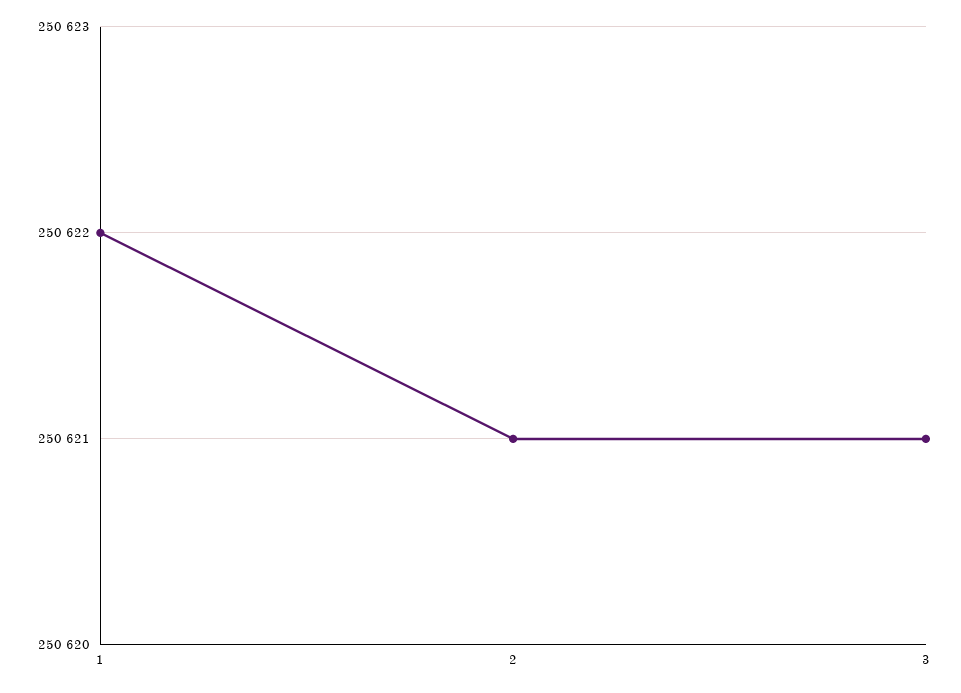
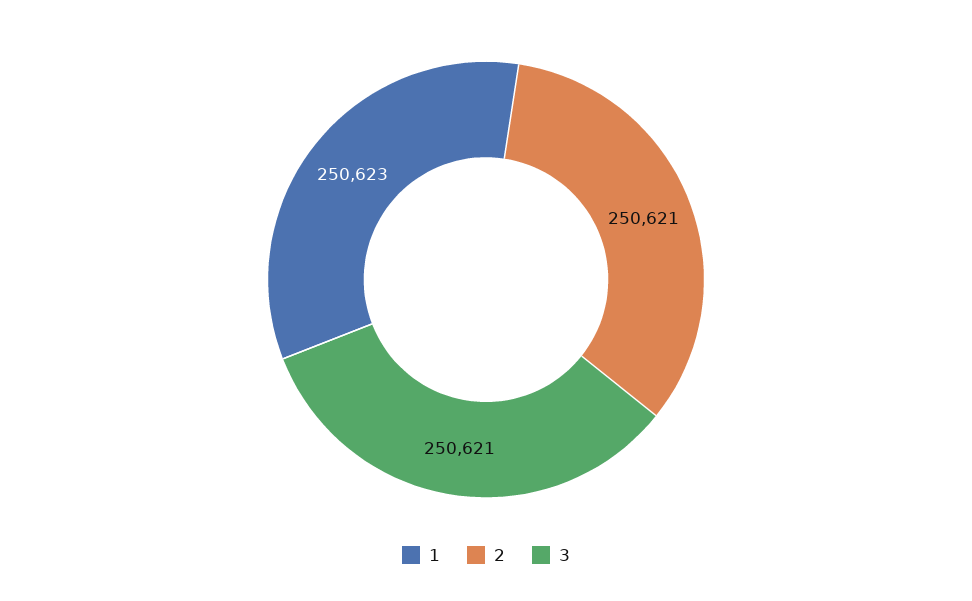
1: 250622 -> 250623

